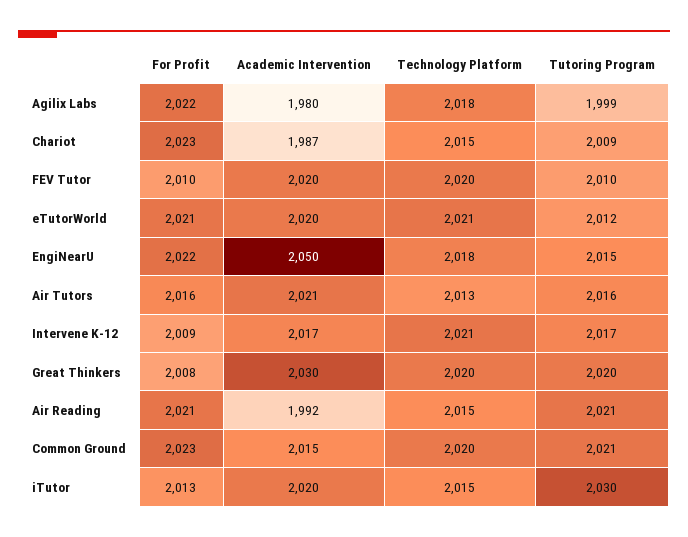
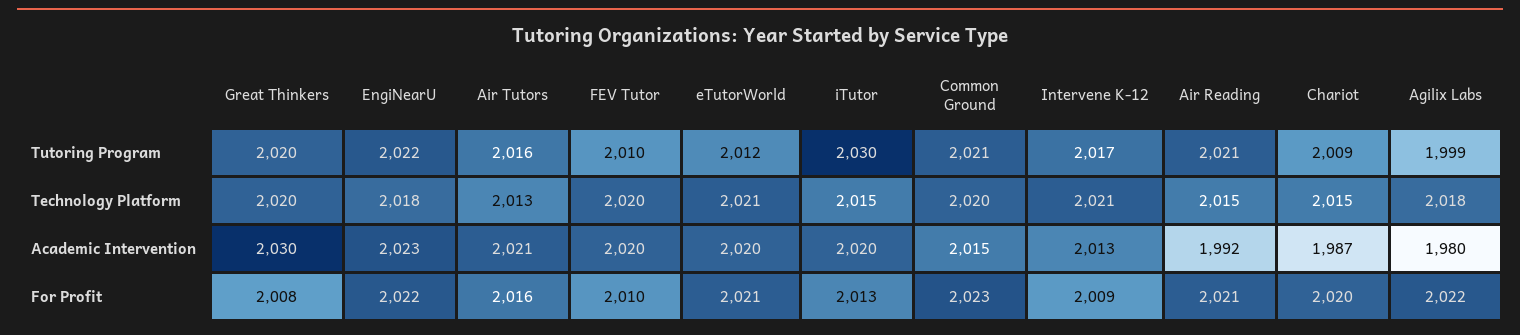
For Profit, Chariot: 2023 -> 2020
Academic Intervention, EngiNearU: 2050 -> 2023
Tutoring Program, EngiNearU: 2015 -> 2022
Academic Intervention, Intervene K-12: 2017 -> 2013

